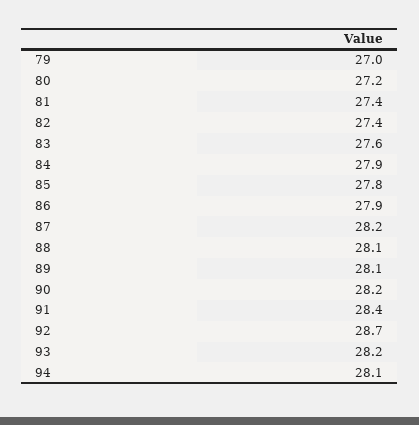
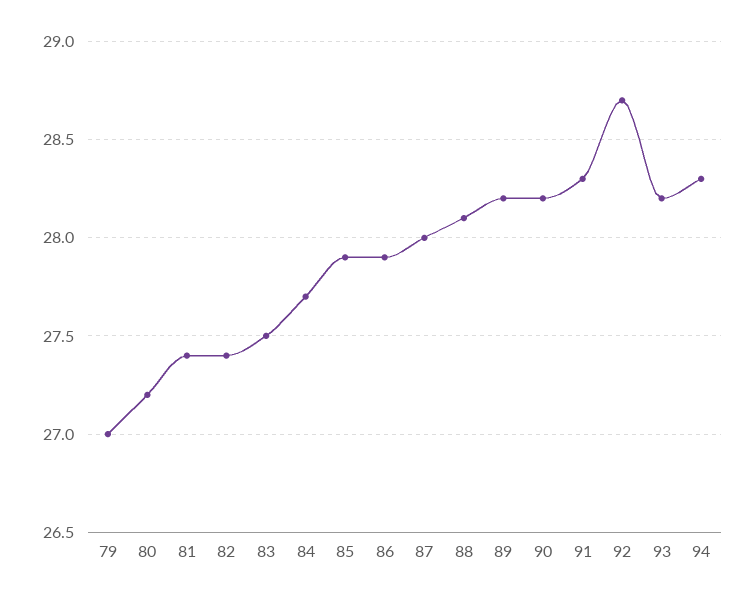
83: 27.6 -> 27.5
84: 27.9 -> 27.7
85: 27.8 -> 27.9
87: 28.2 -> 28
89: 28.1 -> 28.2
91: 28.4 -> 28.3
94: 28.1 -> 28.3

